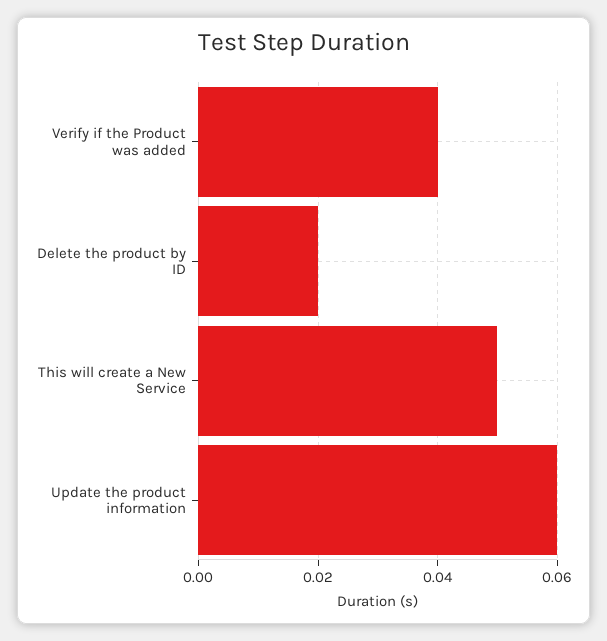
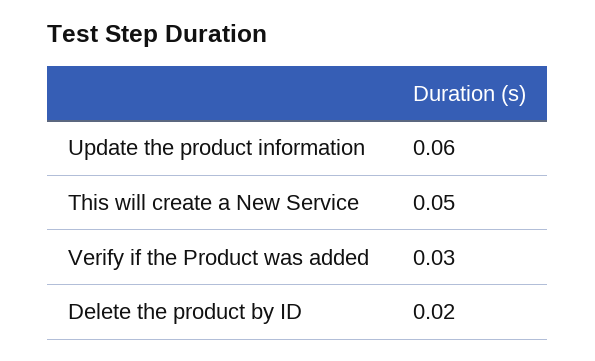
Verify if the Product was added: 0.04 -> 0.03

